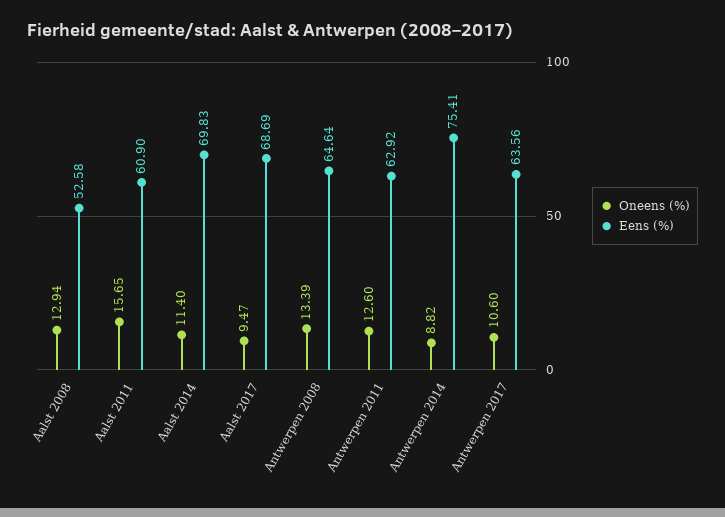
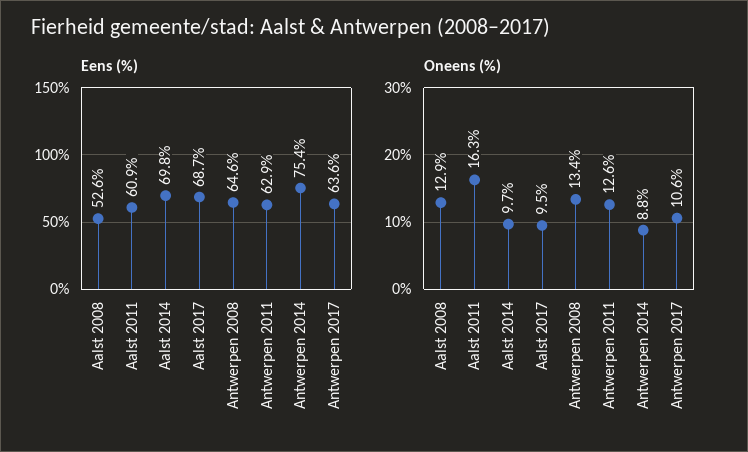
Oneens (%), Aalst 2011: 15.65 -> 16.3
Oneens (%), Aalst 2014: 11.4 -> 9.7

